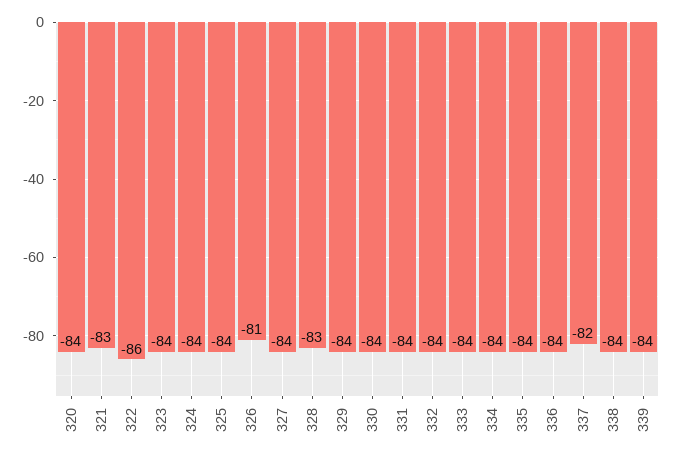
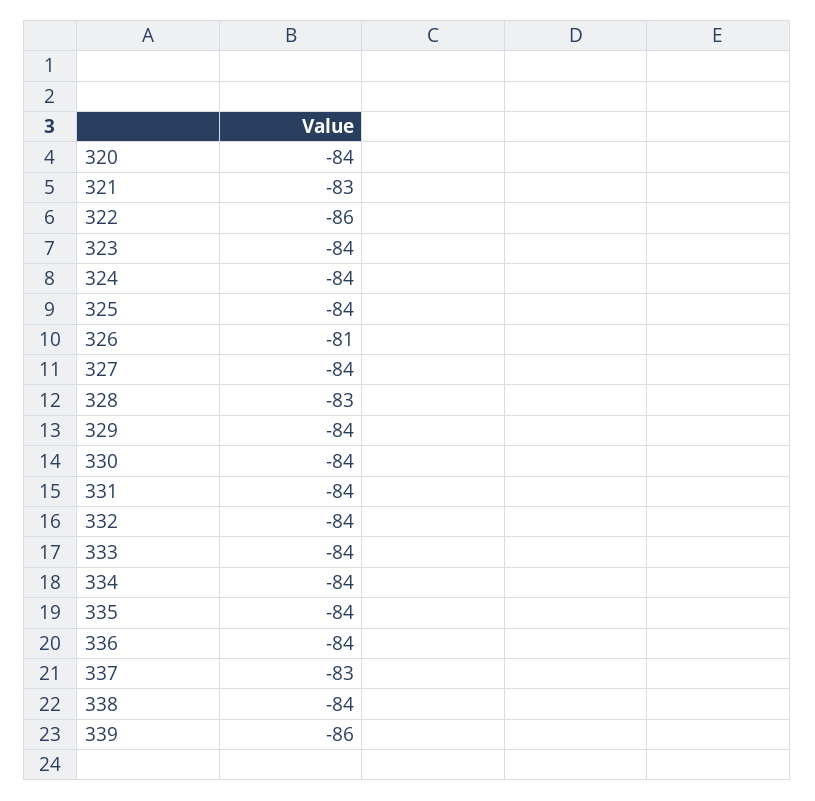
337: -82 -> -83
339: -84 -> -86

